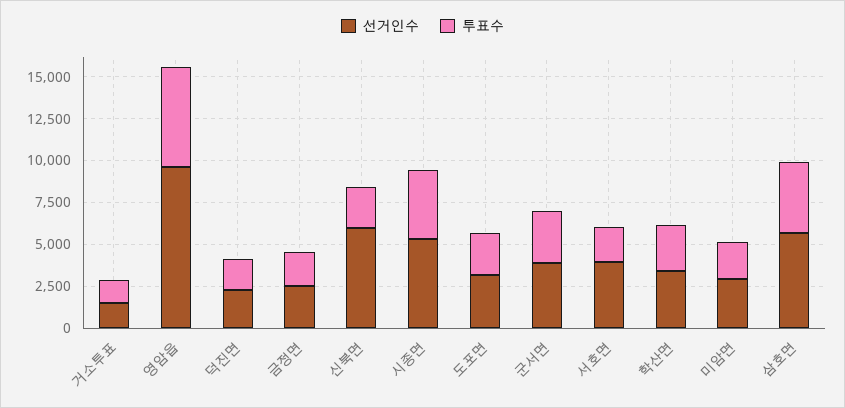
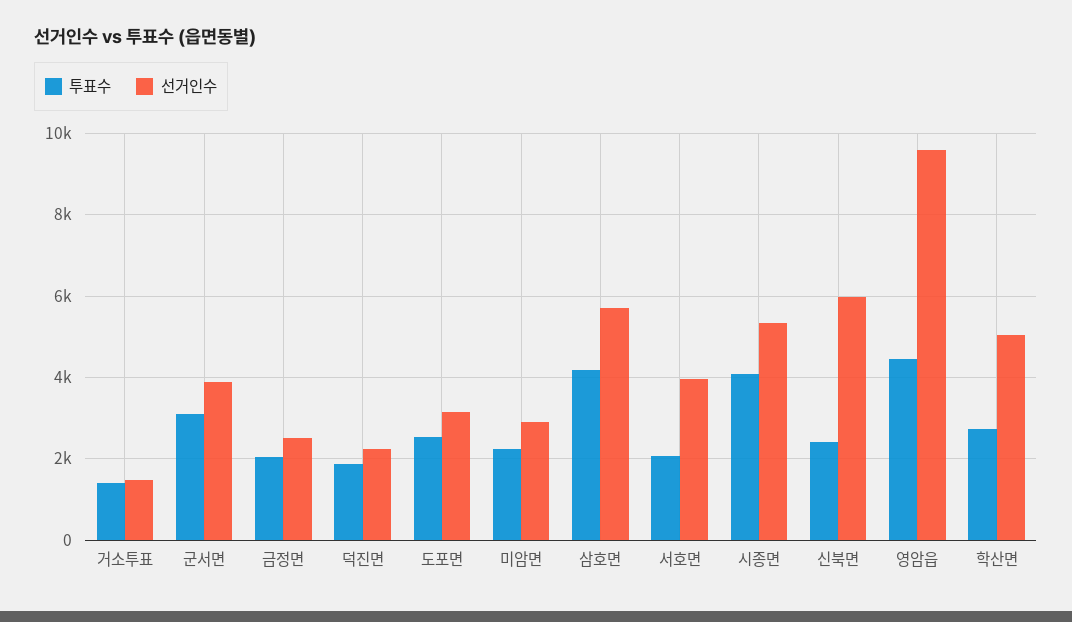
투표수, 영암읍: 6000 -> 4400
선거인수, 학산면: 3500 -> 5000

